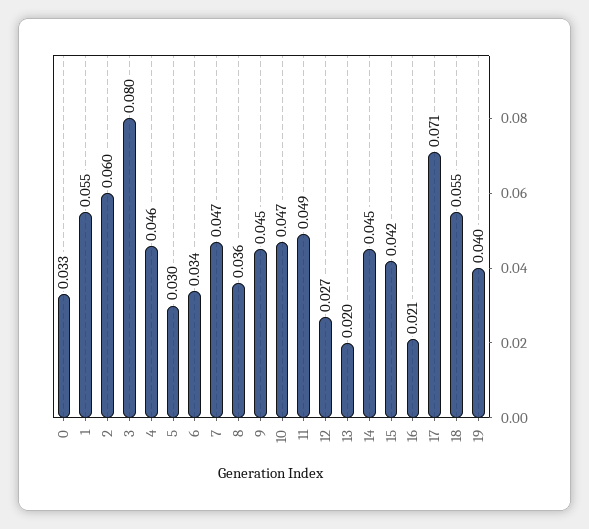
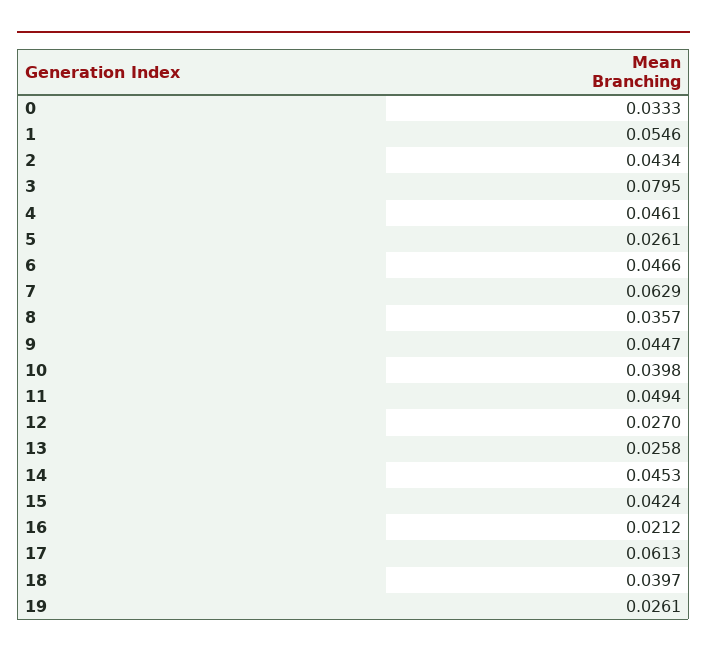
2: 0.06 -> 0.0434
5: 0.03 -> 0.0261
6: 0.034 -> 0.0466
7: 0.047 -> 0.0629
10: 0.047 -> 0.0398
13: 0.02 -> 0.0258
17: 0.071 -> 0.0613
18: 0.055 -> 0.0397
19: 0.04 -> 0.0261

